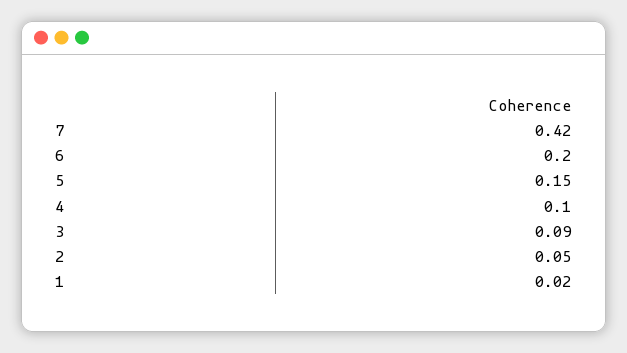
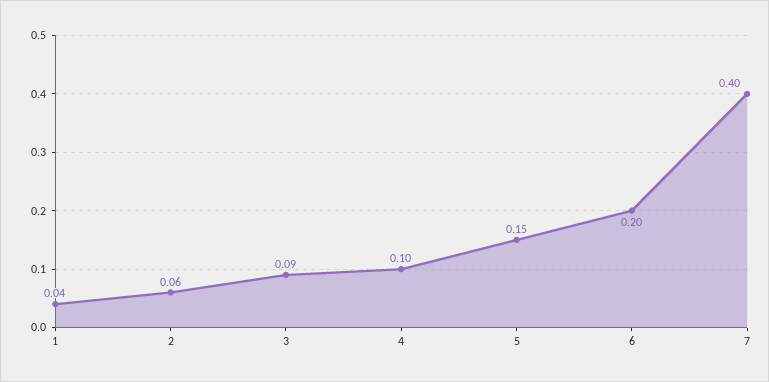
7: 0.42 -> 0.4
2: 0.05 -> 0.06
1: 0.02 -> 0.04

